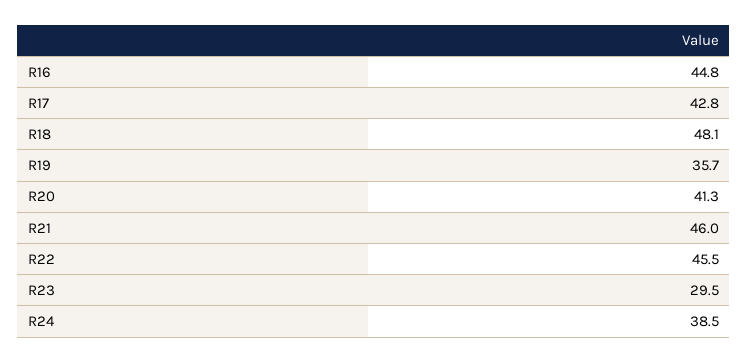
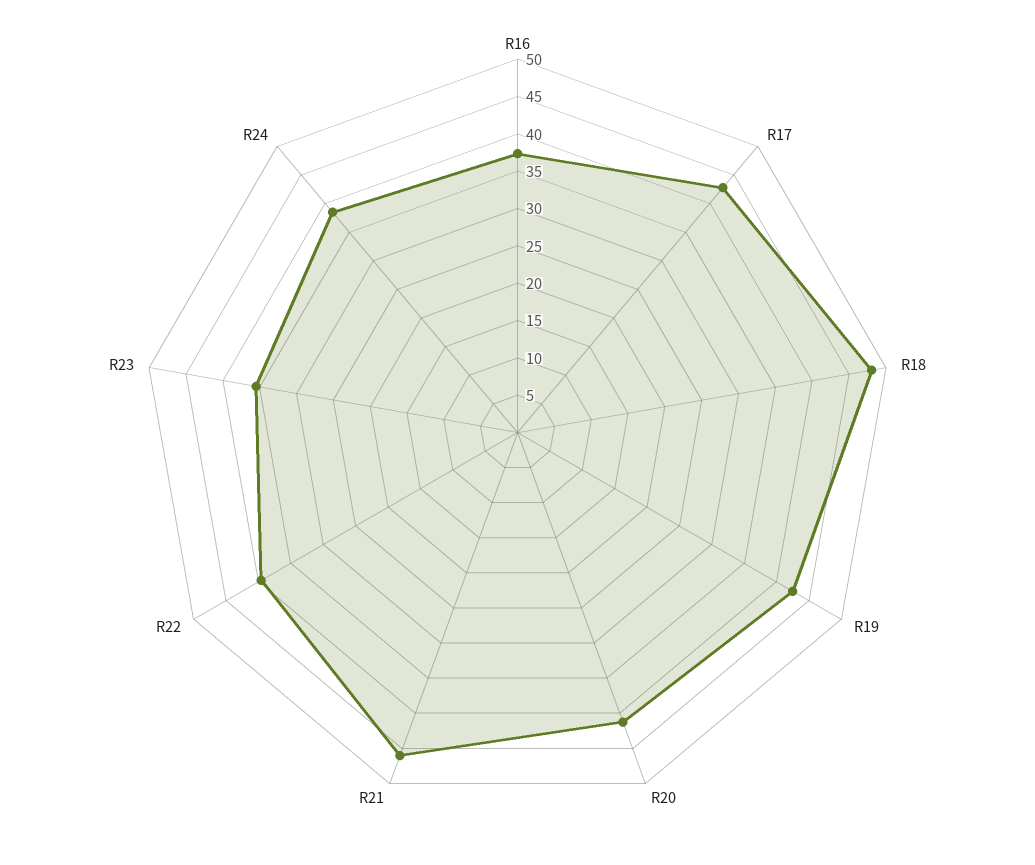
R16: 44.8 -> 37.5
R19: 35.7 -> 42.5
R22: 45.5 -> 40
R23: 29.5 -> 35

